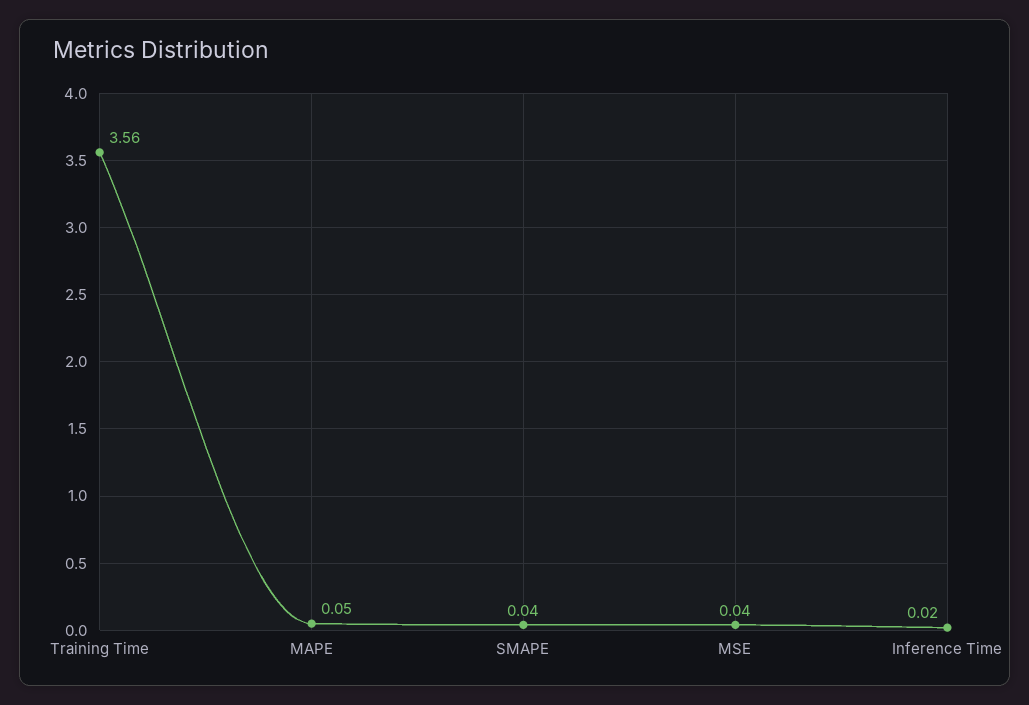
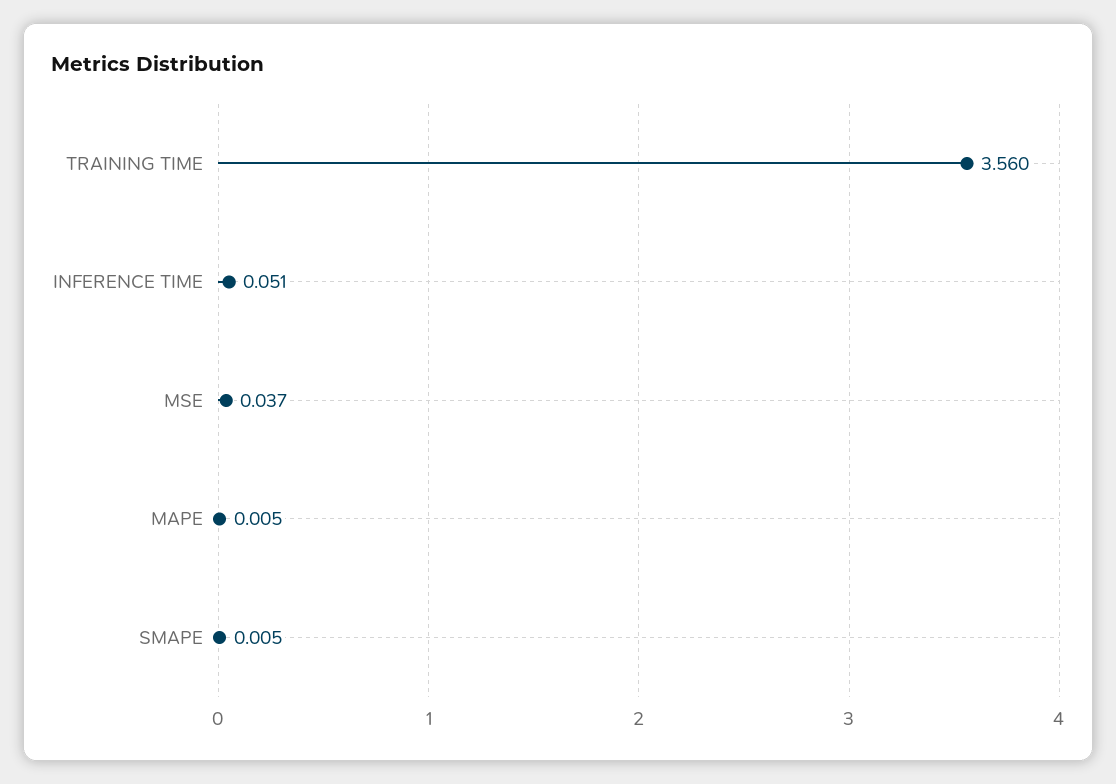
MAPE: 0.05 -> 0.005
SMAPE: 0.04 -> 0.005
Inference Time: 0.02 -> 0.051

